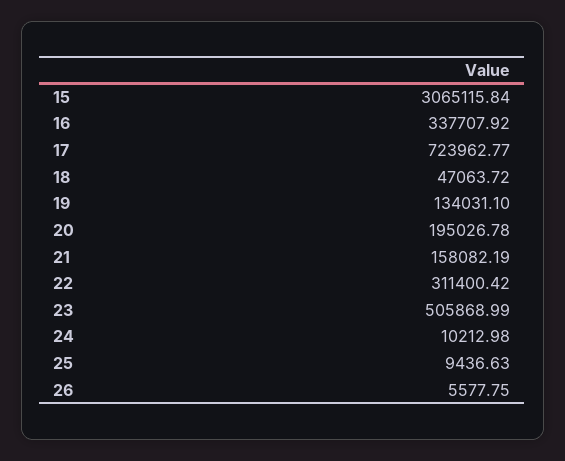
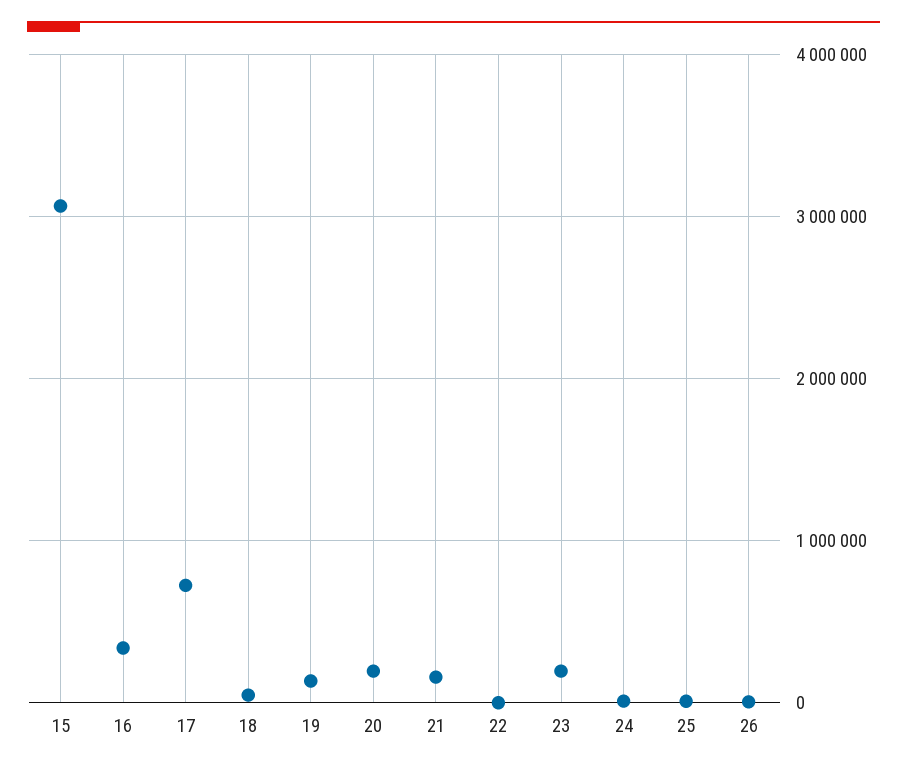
22: 311400.42 -> 0
23: 505868.99 -> 200000

